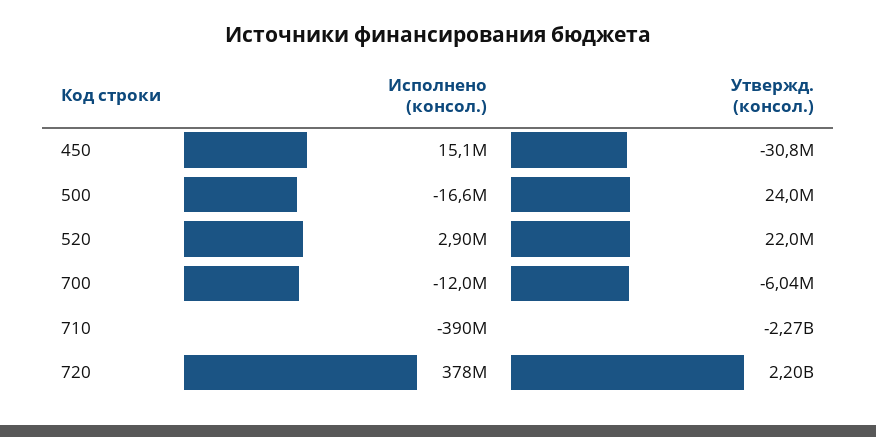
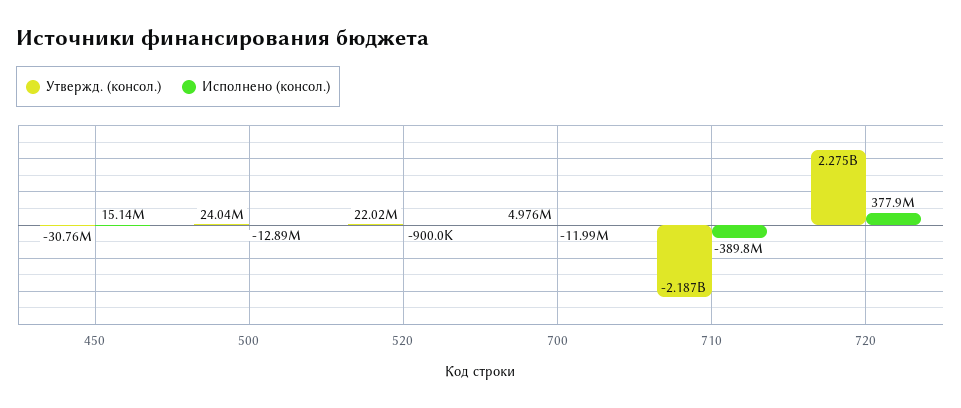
Исполнено (консол.), 500: -16600000 -> -12890000
Исполнено (консол.), 520: 2900000 -> -900000
Утвержд. (консол.), 700: -6040000 -> 4976000
Утвержд. (консол.), 710: -2270000000 -> -2187000000
Утвержд. (консол.), 720: 2200000000 -> 2275000000

